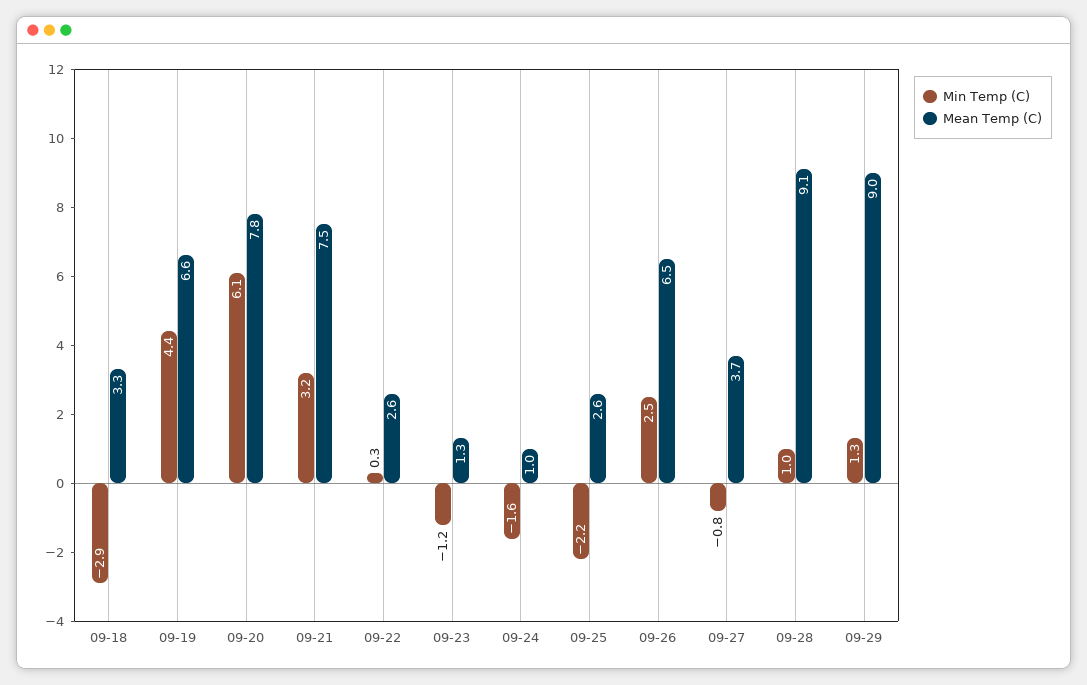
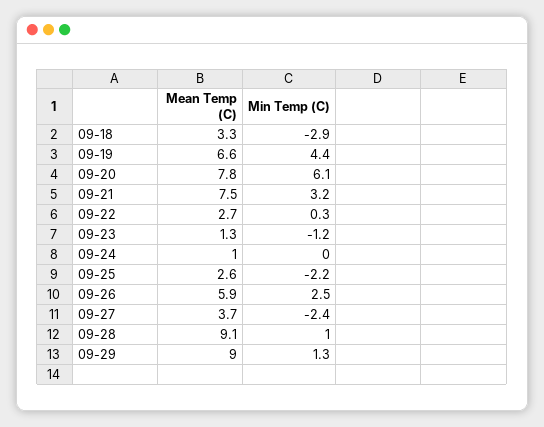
Mean Temp (C), 09-22: 2.6 -> 2.7
Min Temp (C), 09-24: -1.6 -> 0
Mean Temp (C), 09-26: 6.5 -> 5.9
Min Temp (C), 09-27: -0.8 -> -2.4

